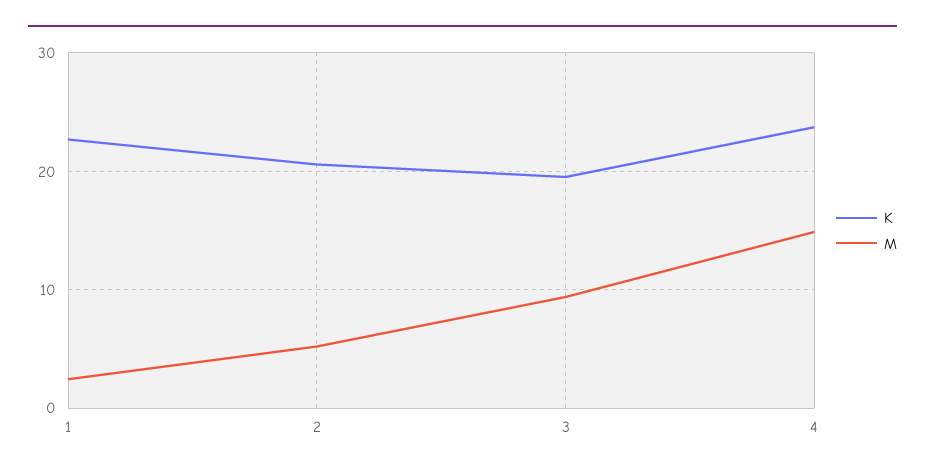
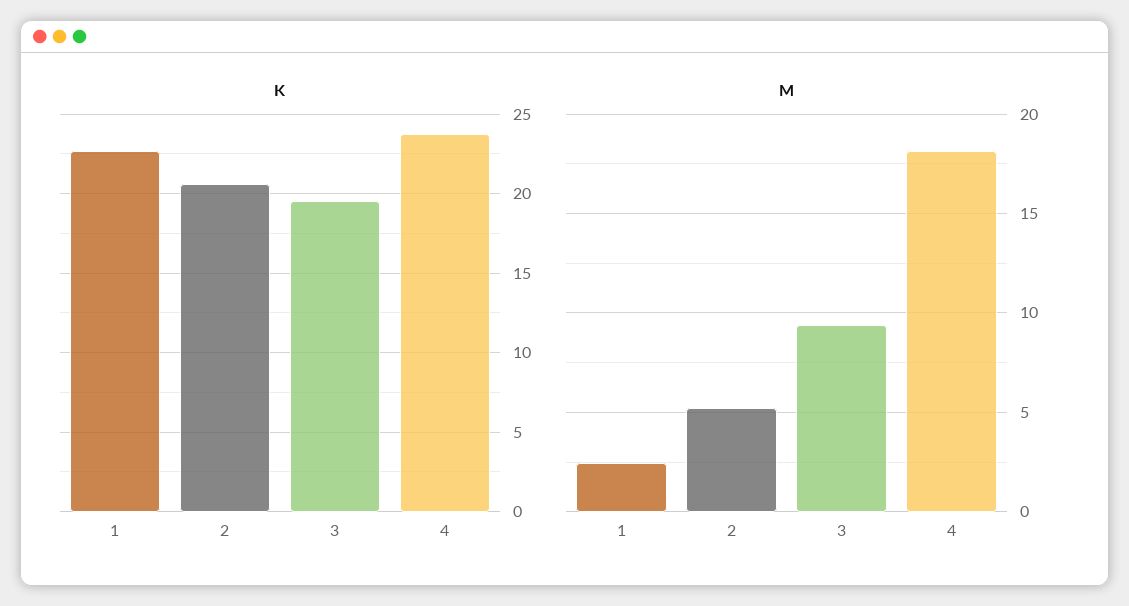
M, 4: 15 -> 18

